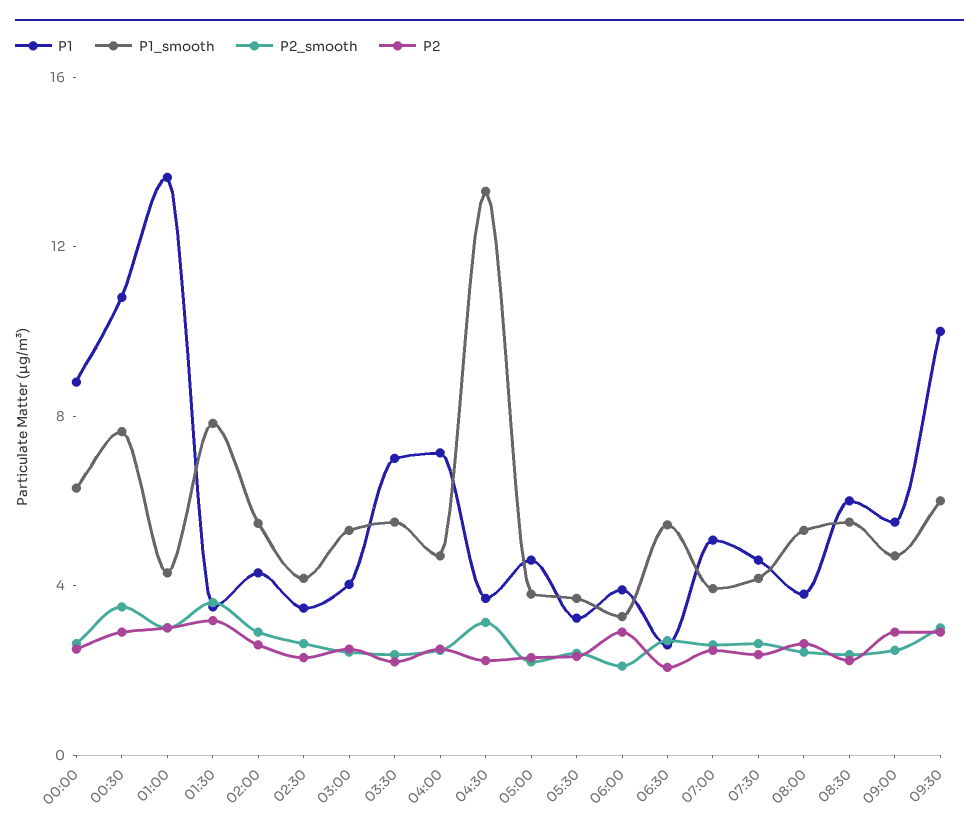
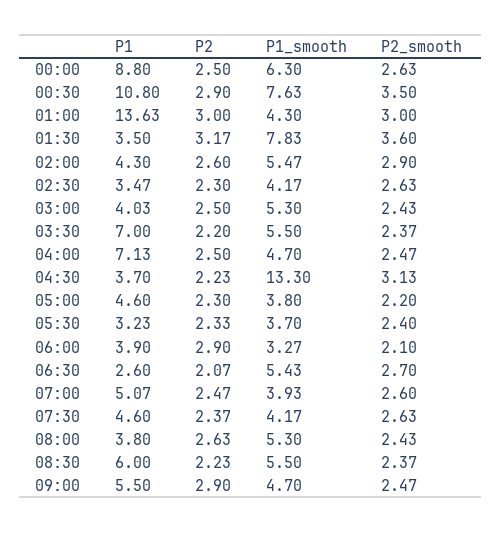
P1, 09:30: 10 -> none
P1_smooth, 09:30: 6 -> none
P2_smooth, 09:30: 3 -> none
P2, 09:30: 3 -> none

